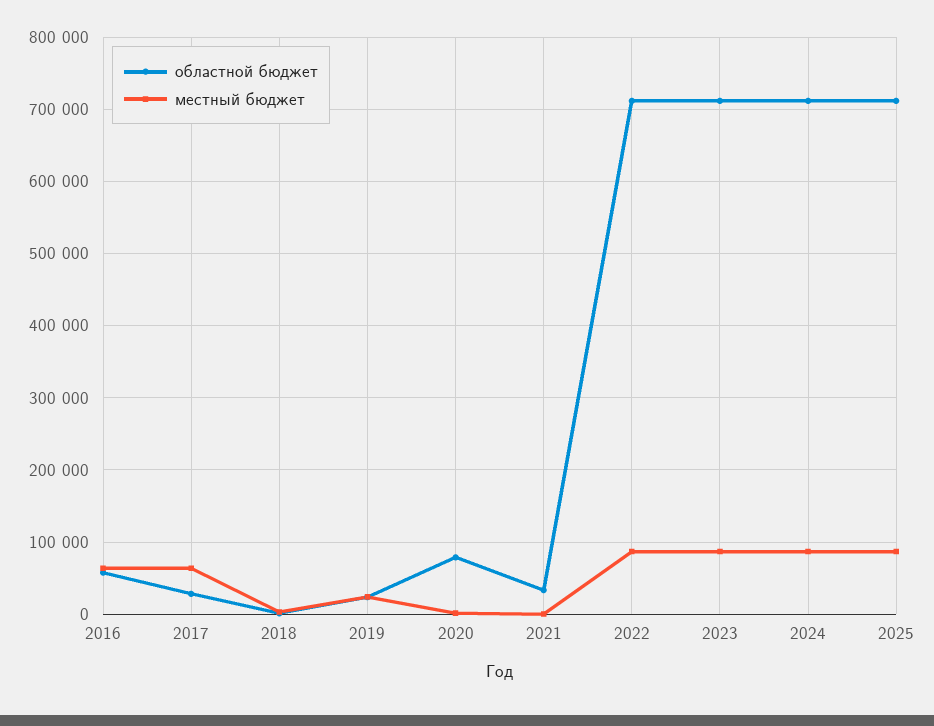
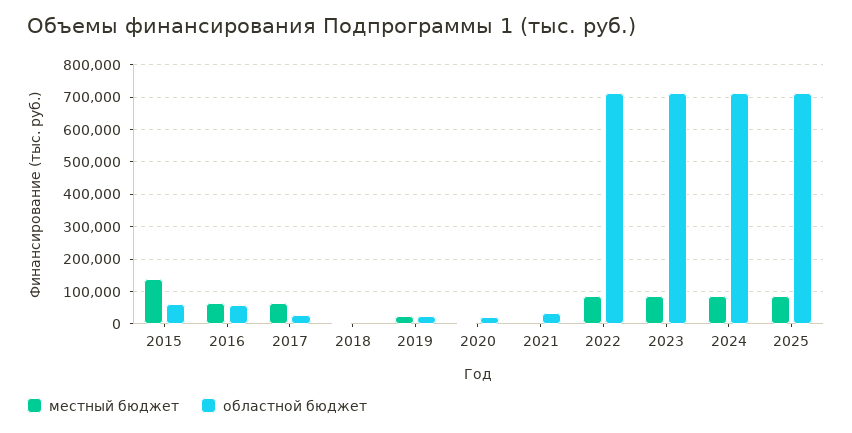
областной бюджет, 2020: 80000 -> 20000
местный бюджет, 2015: none -> 140000
областной бюджет, 2015: none -> 60000

